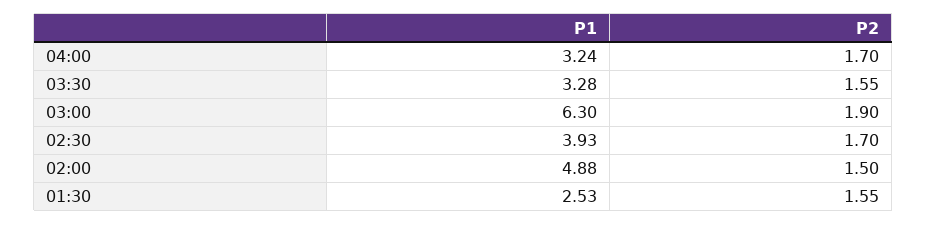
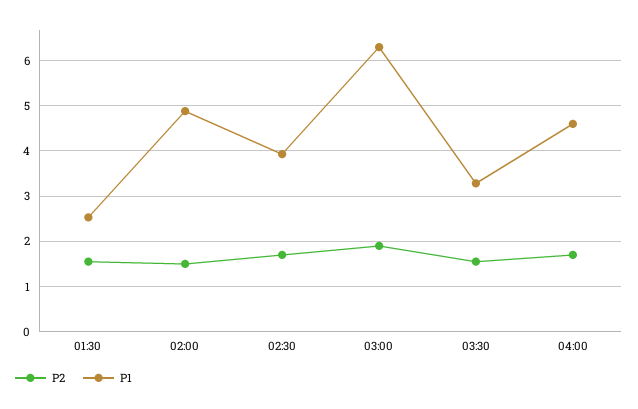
P1, 04:00: 3.24 -> 4.6

